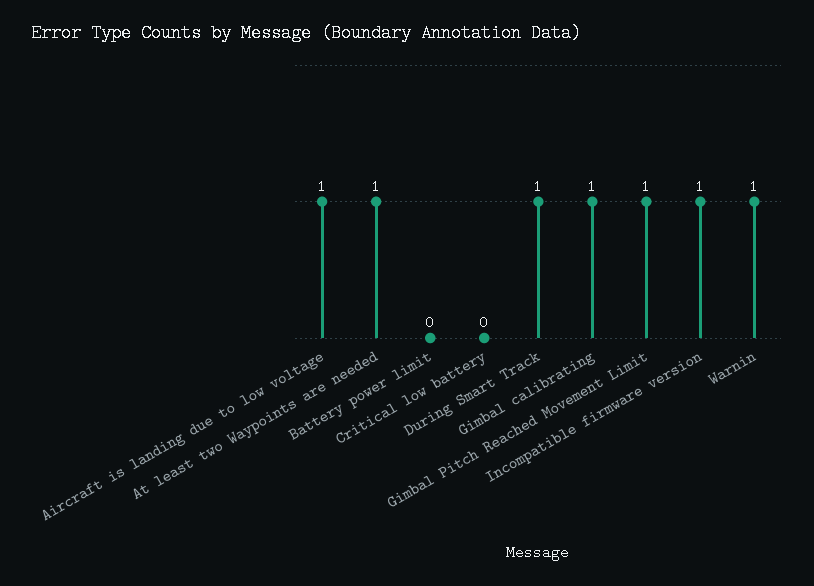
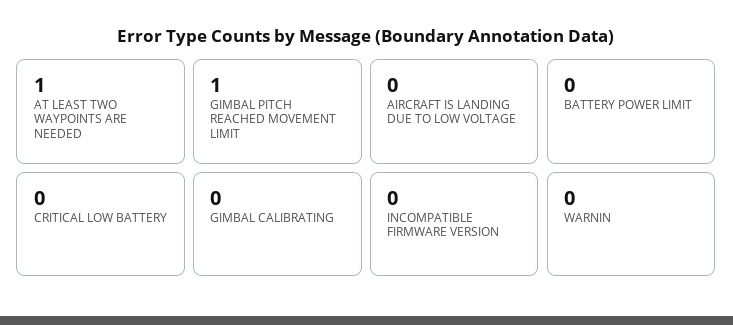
Aircraft is landing due to low voltage: 1 -> 0
During Smart Track: 1 -> none
Gimbal calibrating: 1 -> 0
Incompatible firmware version: 1 -> 0
Warnin: 1 -> 0

